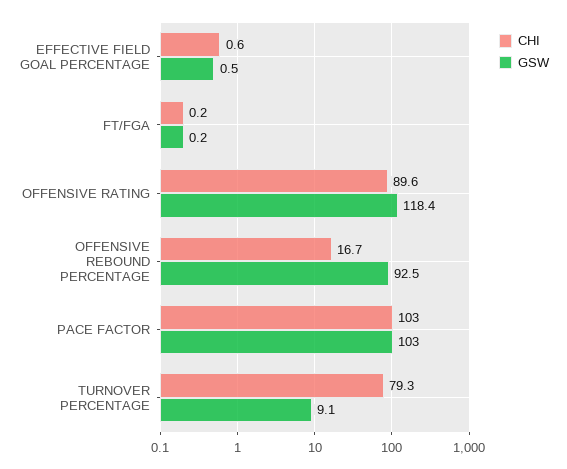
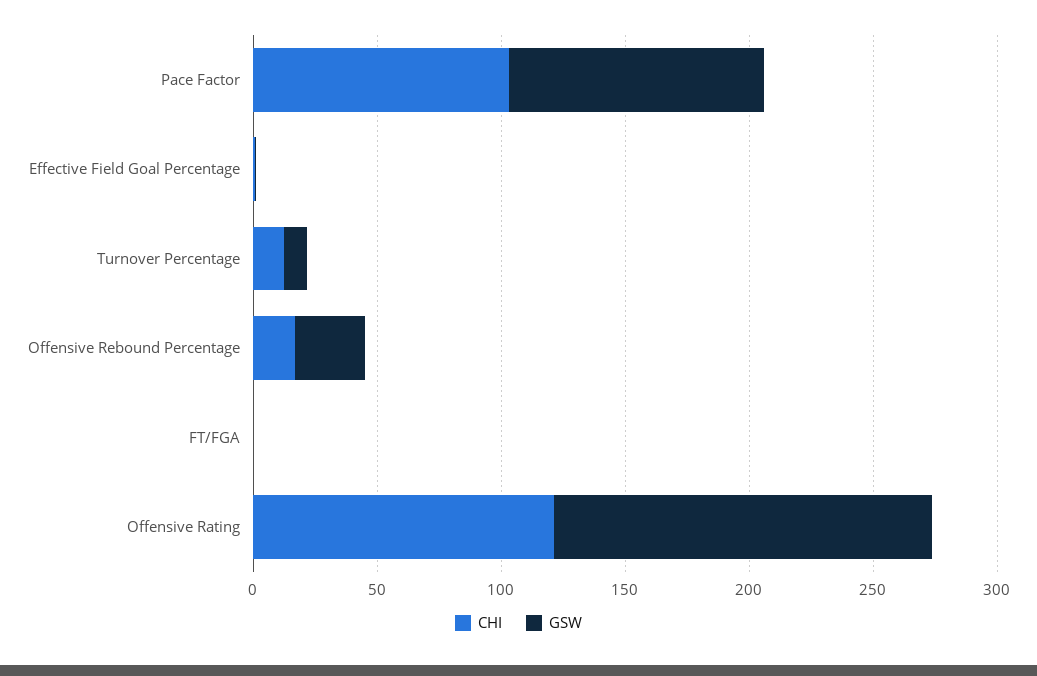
CHI, OFFENSIVE RATING: 89.6 -> 120
GSW, OFFENSIVE RATING: 118.4 -> 150
GSW, OFFENSIVE REBOUND PERCENTAGE: 92.5 -> 30
CHI, TURNOVER PERCENTAGE: 79.3 -> 10

